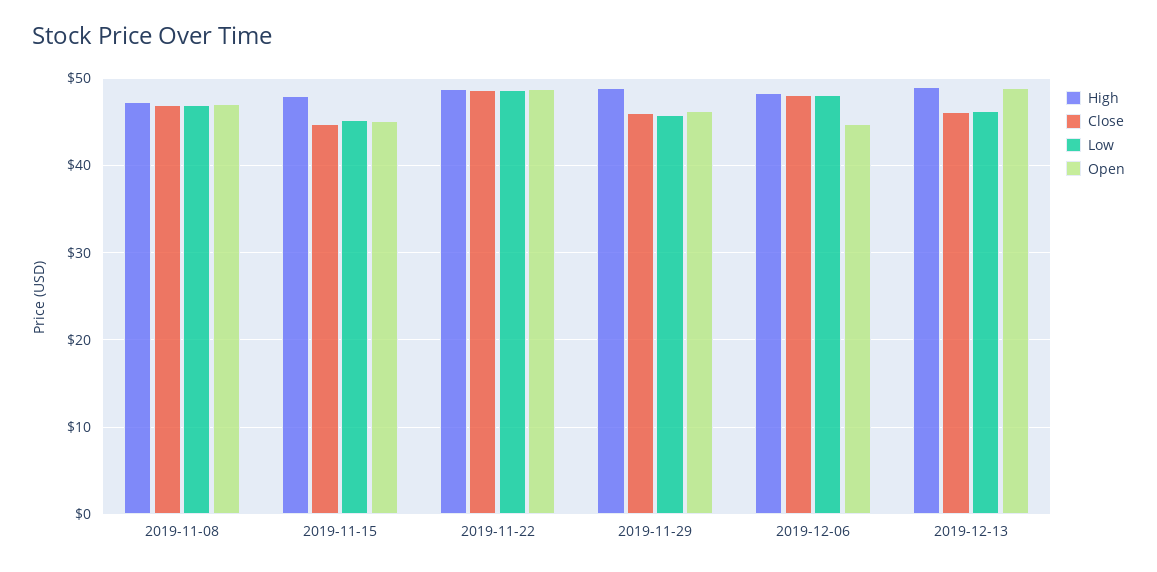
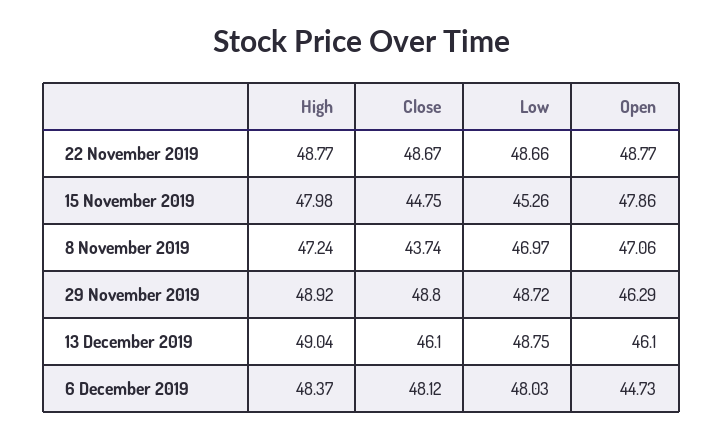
Close, 2019-11-08: 47 -> 43.74
Open, 2019-11-15: 45 -> 47.86
Close, 2019-11-29: 46 -> 48.8
Low, 2019-11-29: 46 -> 48.72
Low, 2019-12-13: 46 -> 48.75
Open, 2019-12-13: 49 -> 46.1

